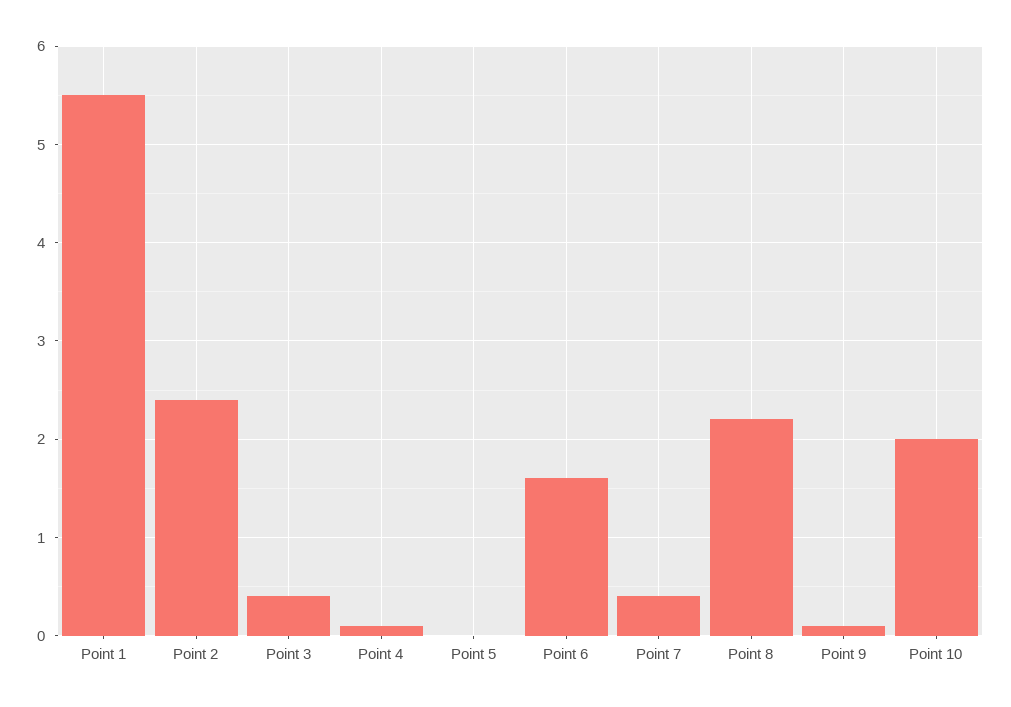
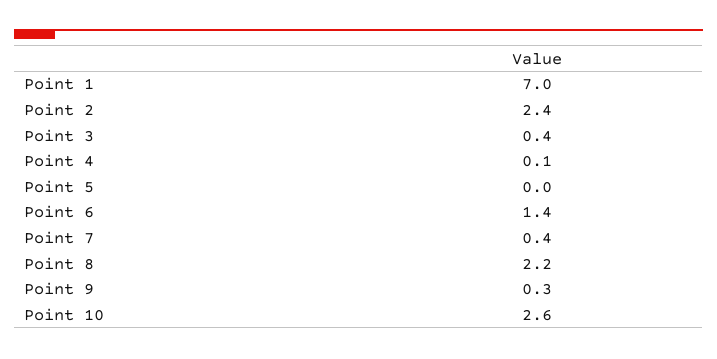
Point 1: 5.5 -> 7
Point 6: 1.6 -> 1.4
Point 9: 0.1 -> 0.3
Point 10: 2 -> 2.6

